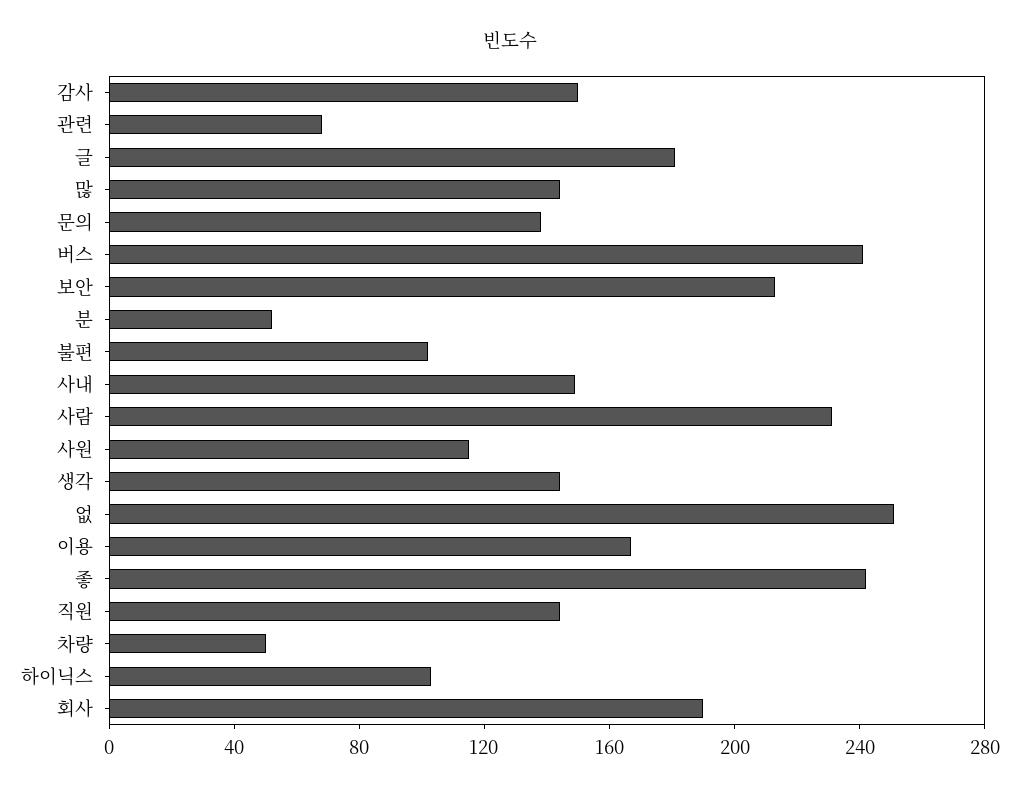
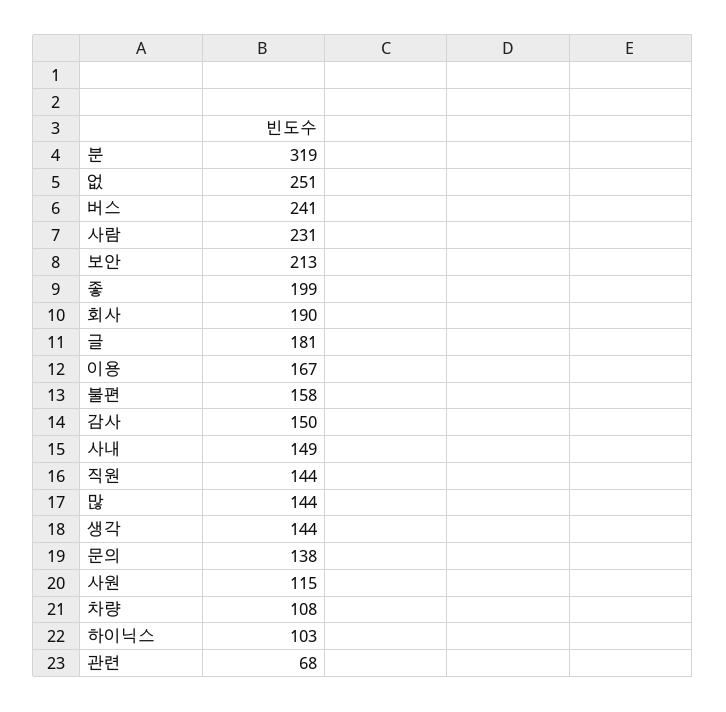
분: 50 -> 319
불편: 100 -> 158
좋: 240 -> 199
차량: 50 -> 108

